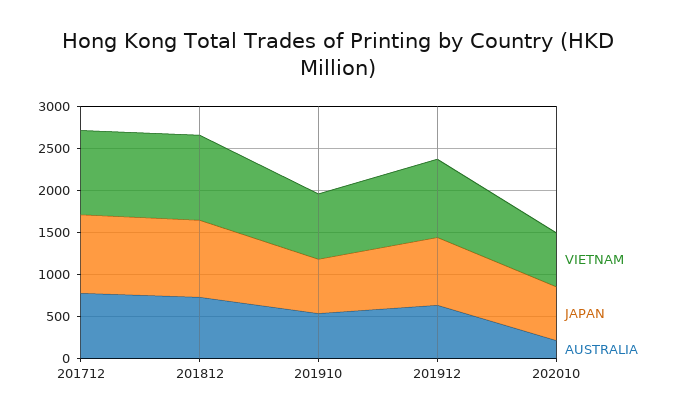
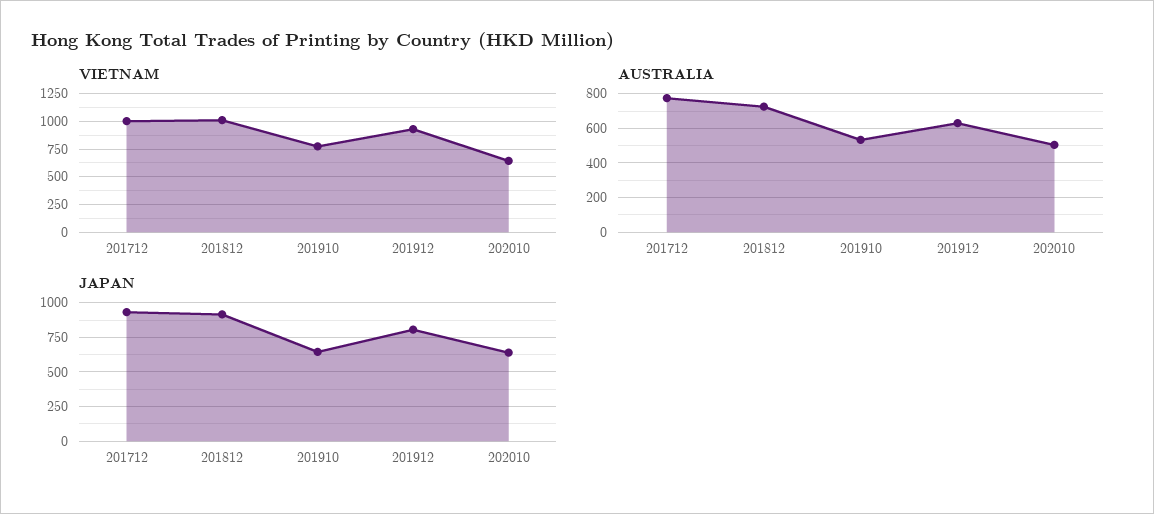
AUSTRALIA, 202010: 200 -> 500

